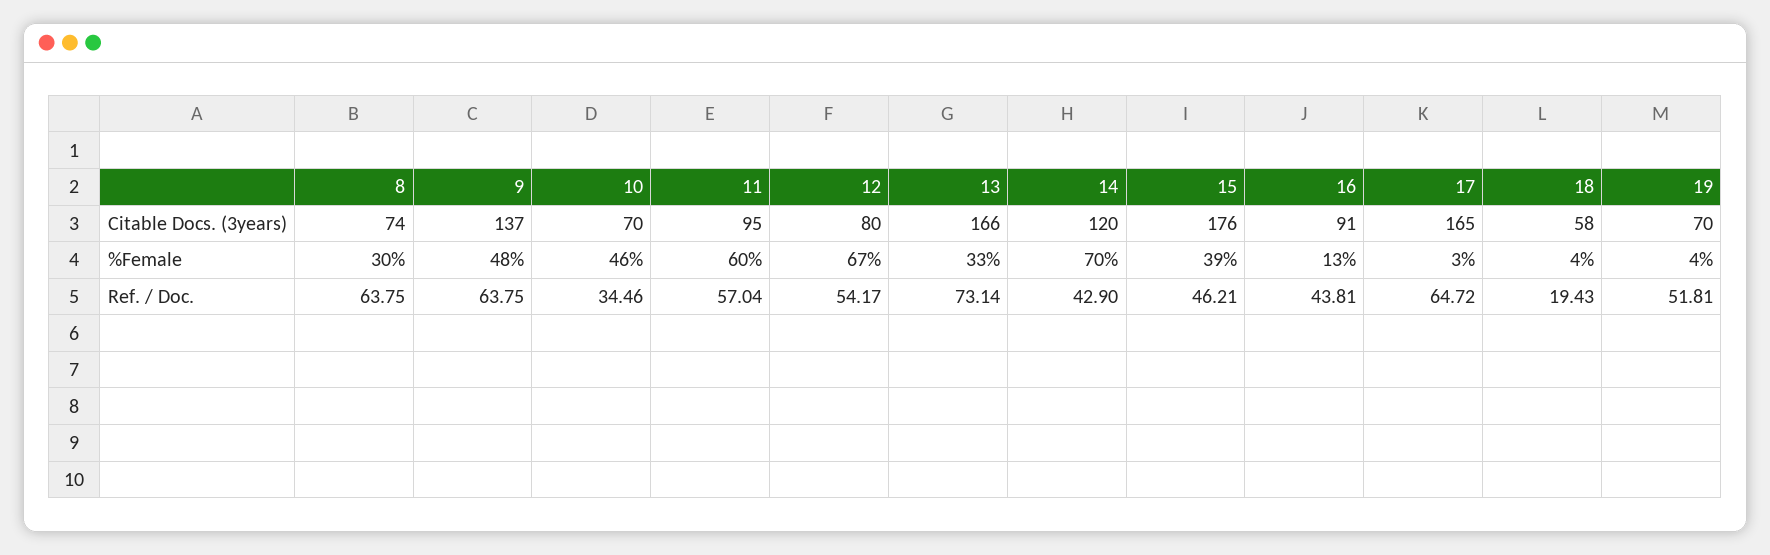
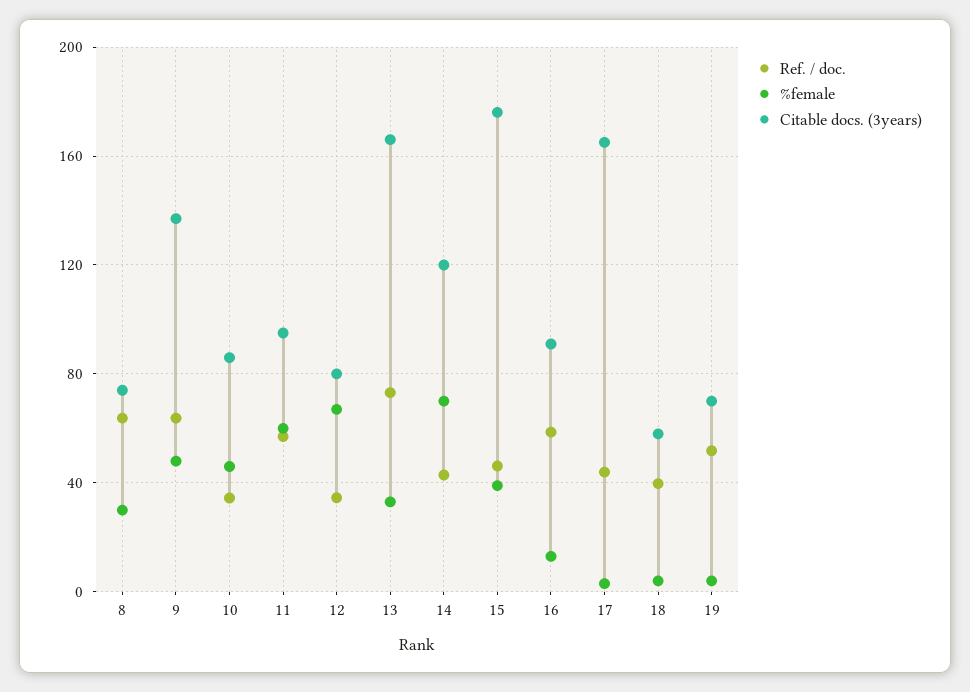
Citable Docs. (3years), 10: 70 -> 85
Ref. / Doc., 12: 54.17 -> 35
Ref. / Doc., 16: 43.81 -> 60
Ref. / Doc., 17: 64.72 -> 45
Ref. / Doc., 18: 19.43 -> 40

